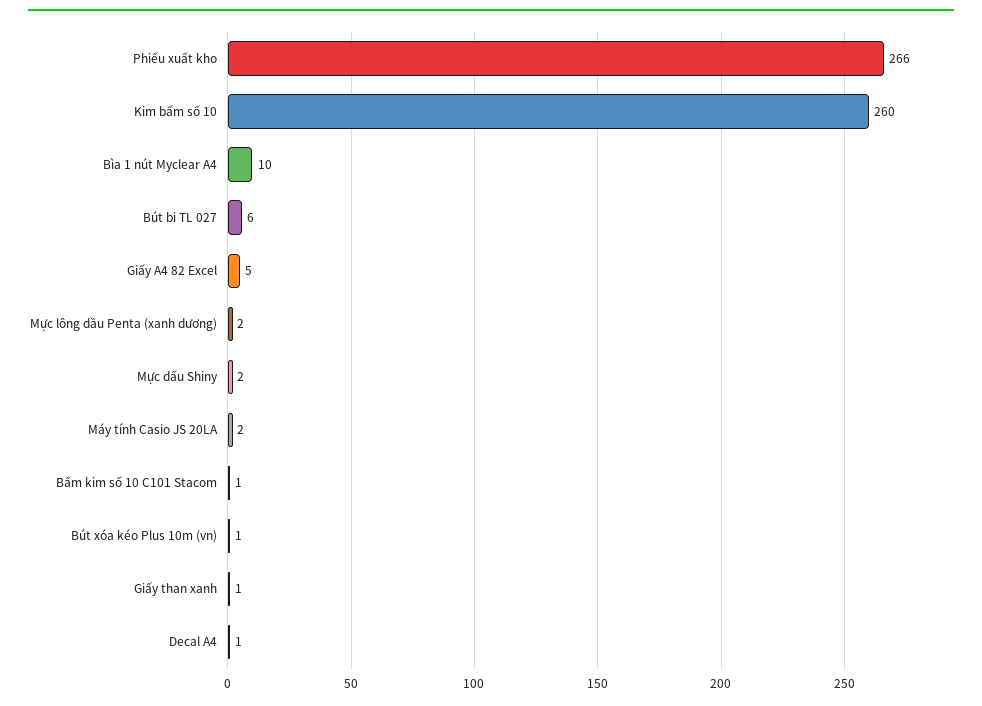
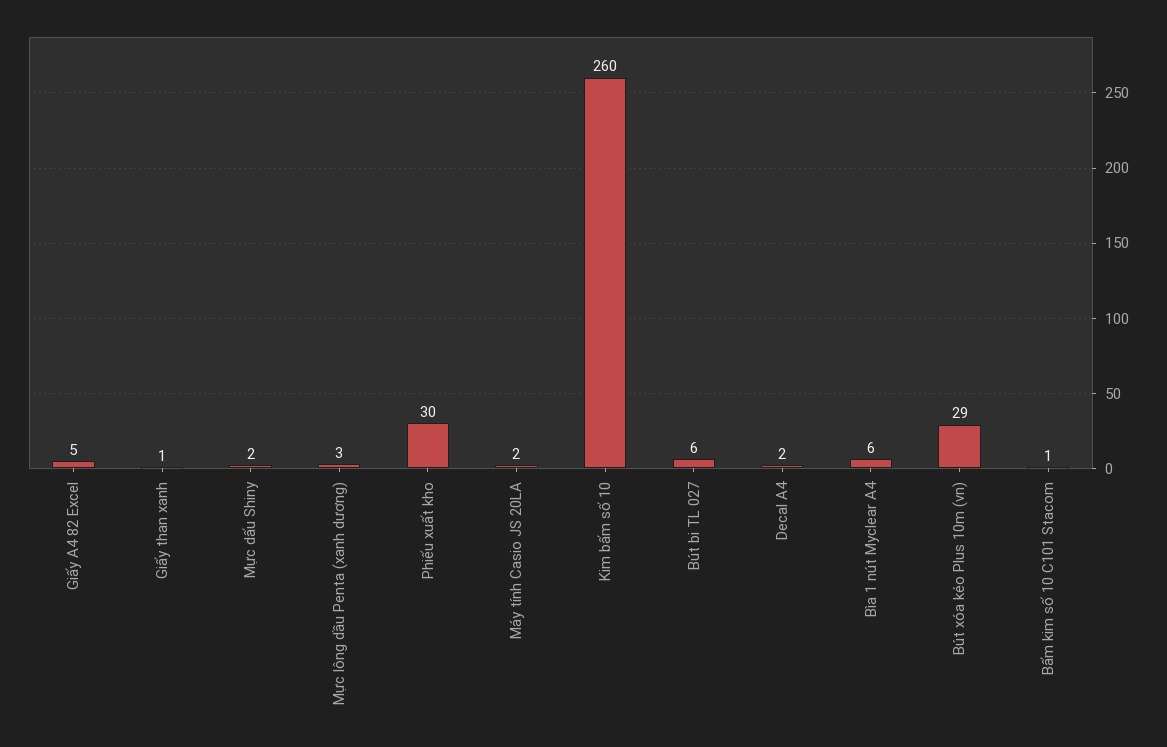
Phiếu xuất kho: 266 -> 30
Bìa 1 nút Myclear A4: 10 -> 6
Mực lông dầu Penta (xanh dương): 2 -> 3
Bút xóa kéo Plus 10m (vn): 1 -> 29
Decal A4: 1 -> 2

